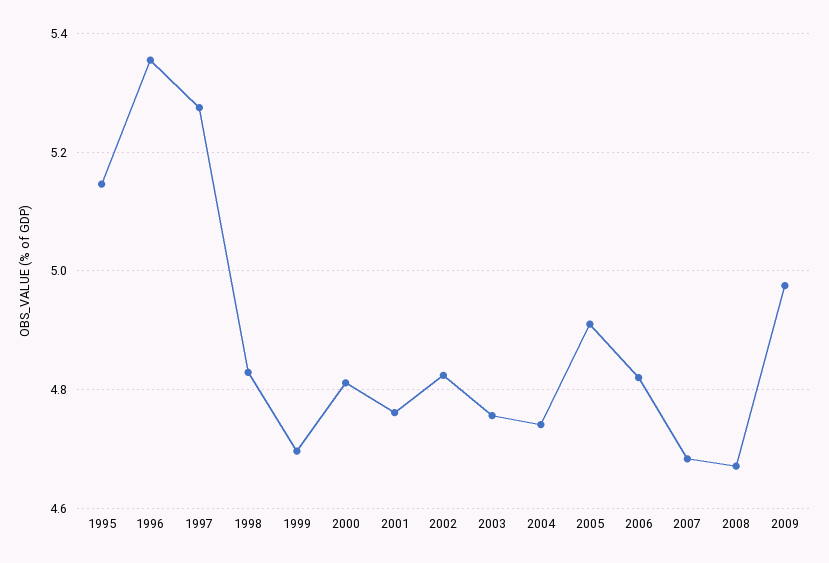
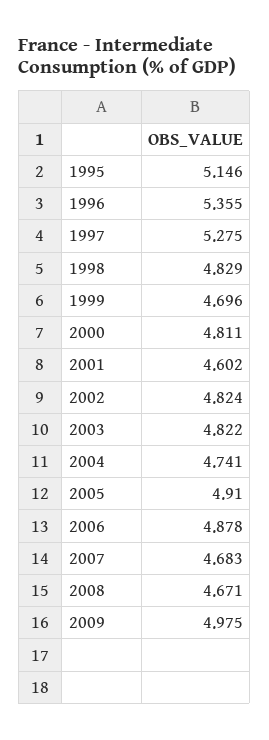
2001: 4.76 -> 4.602
2003: 4.76 -> 4.822
2006: 4.82 -> 4.878

